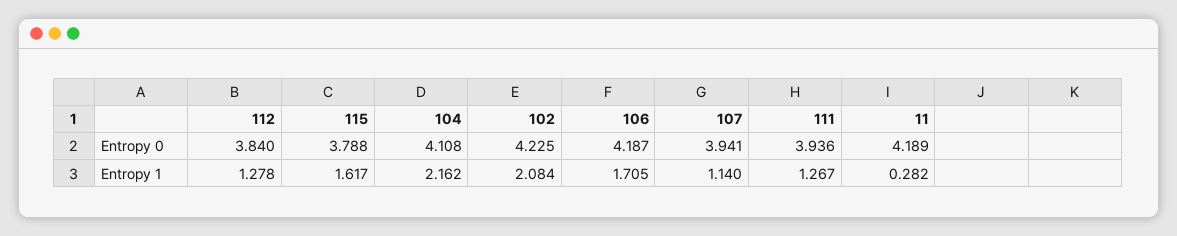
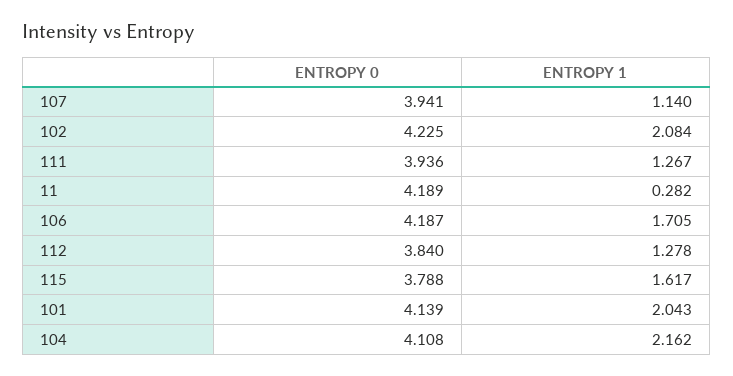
101, Entropy 0: none -> 4.139
101, Entropy 1: none -> 2.043

